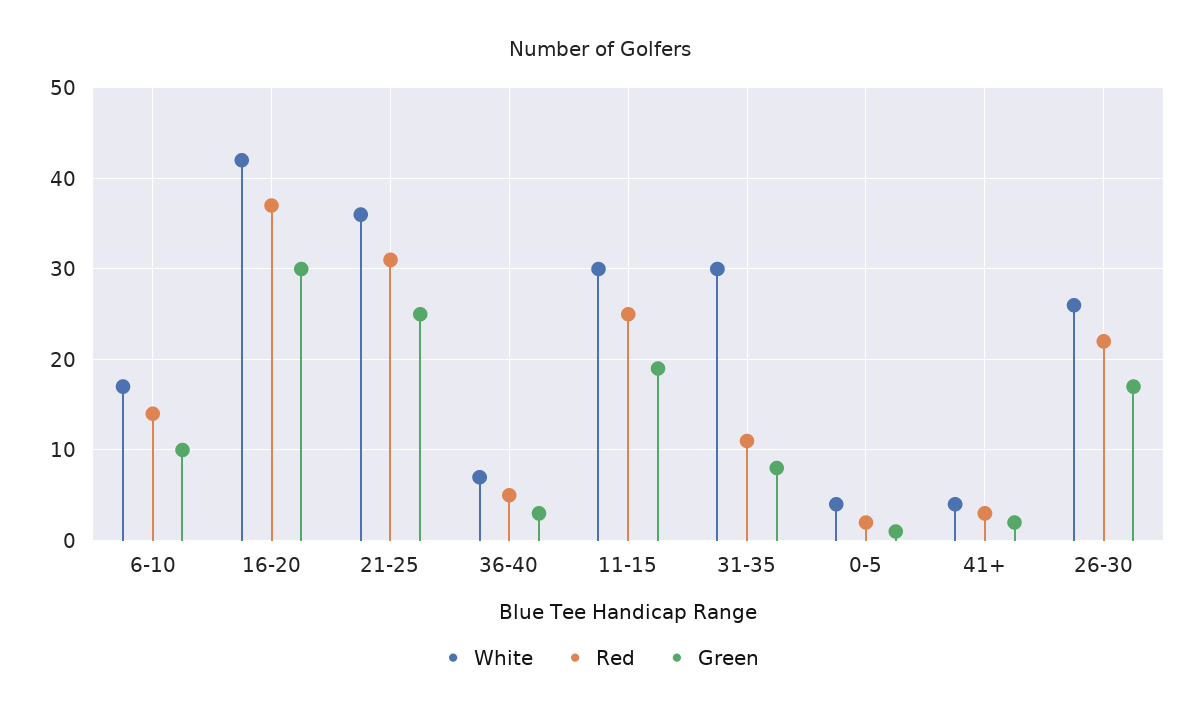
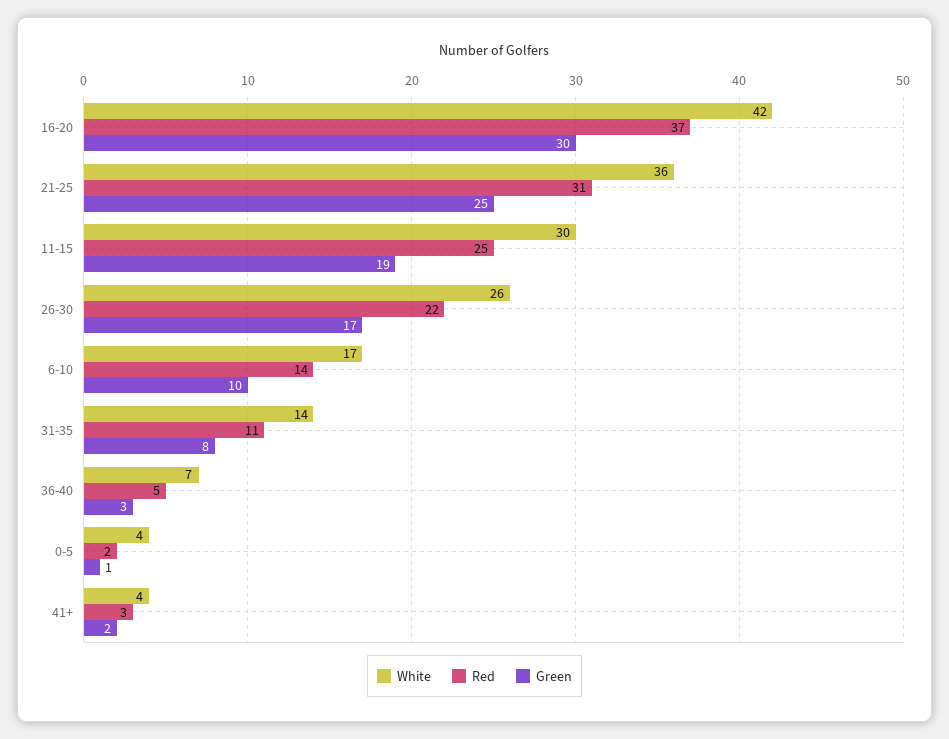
White, 31-35: 30 -> 14

